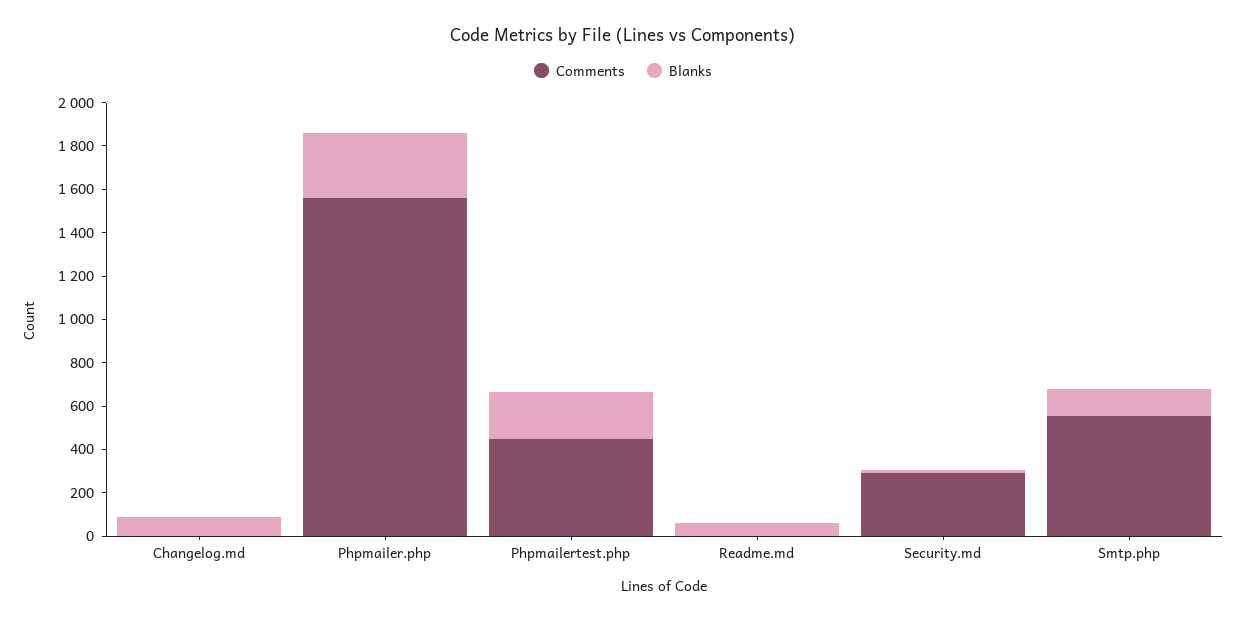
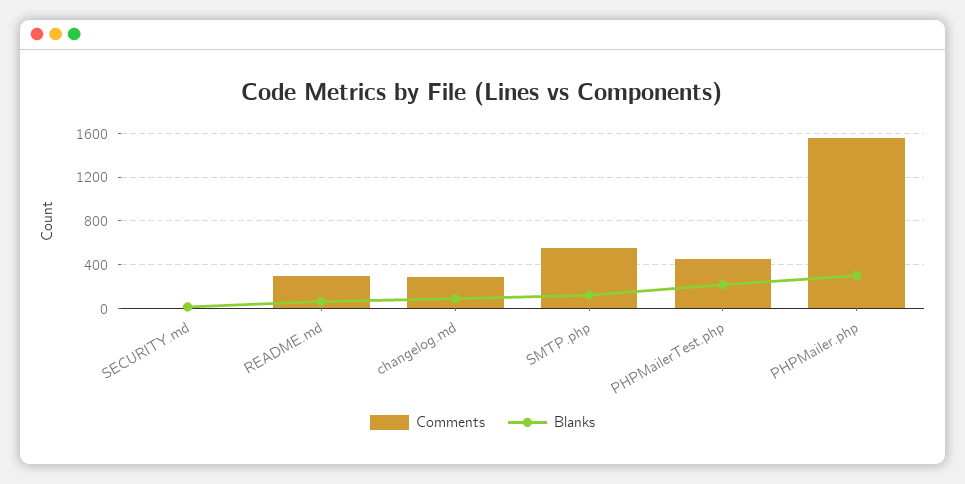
Comments, Changelog.md: 0 -> 300
Comments, Readme.md: 0 -> 300
Comments, Security.md: 300 -> 0

